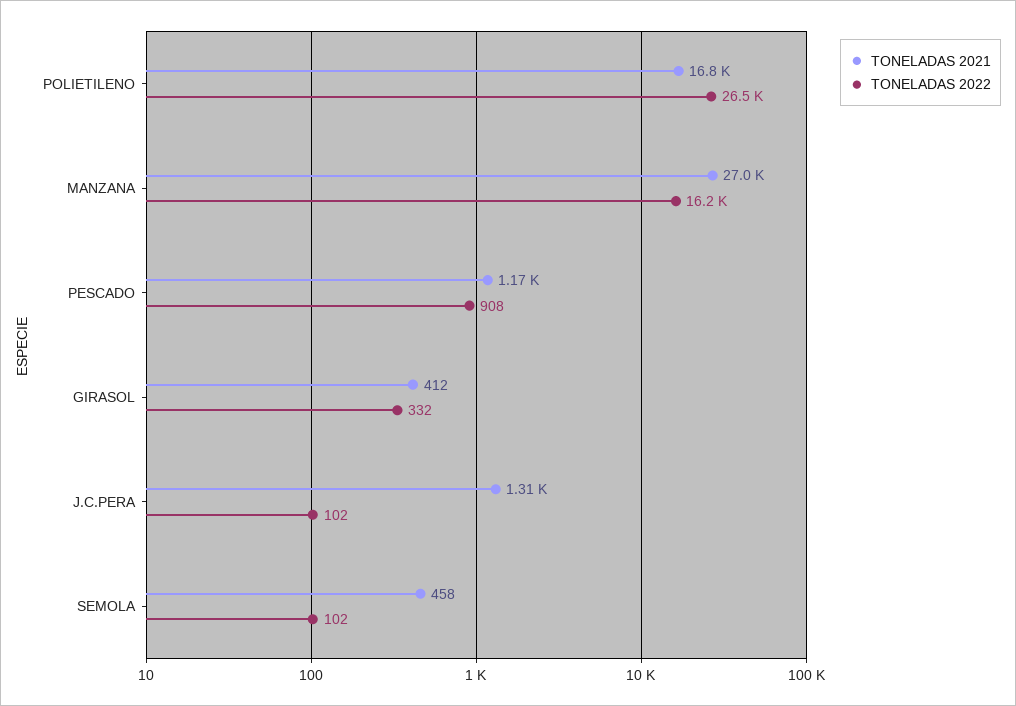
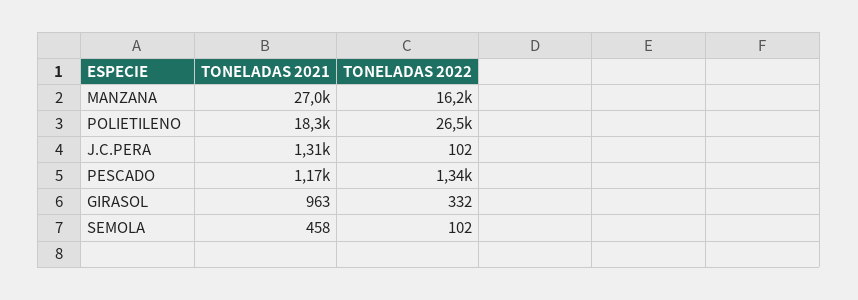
TONELADAS 2021, POLIETILENO: 16800 -> 18300
TONELADAS 2022, PESCADO: 908 -> 1340
TONELADAS 2021, GIRASOL: 412 -> 963

